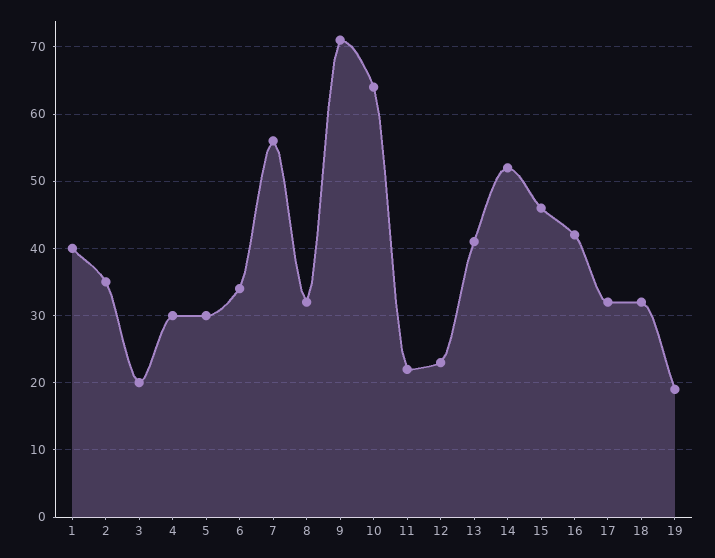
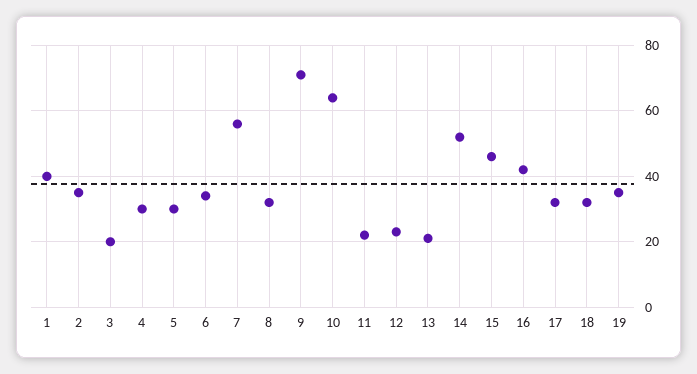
13: 41 -> 20
19: 19 -> 35

